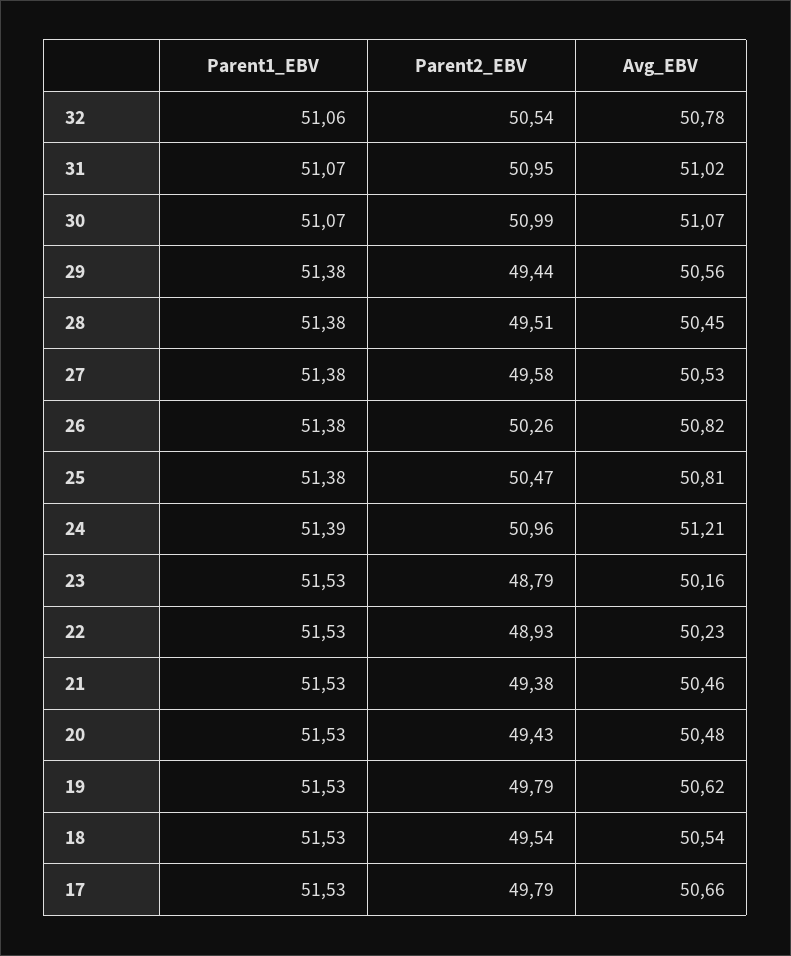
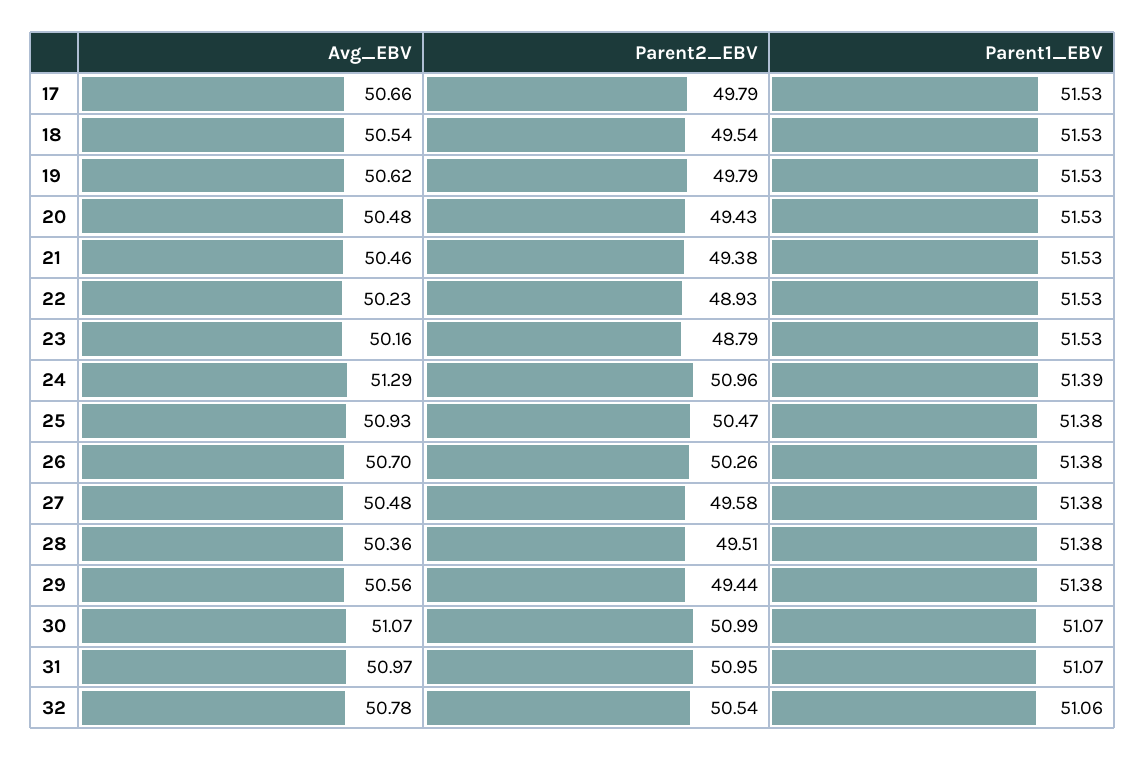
Avg_EBV, 31: 51.02 -> 50.97
Avg_EBV, 28: 50.45 -> 50.36
Avg_EBV, 27: 50.53 -> 50.48
Avg_EBV, 26: 50.82 -> 50.7
Avg_EBV, 25: 50.81 -> 50.93
Avg_EBV, 24: 51.21 -> 51.29

